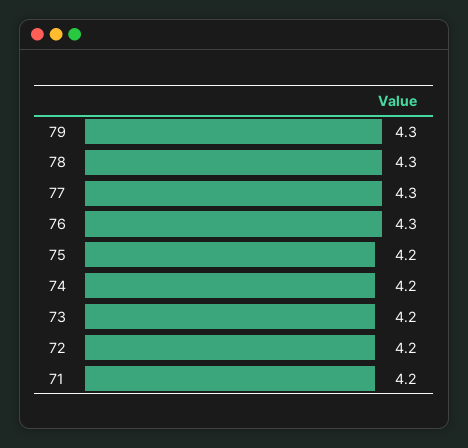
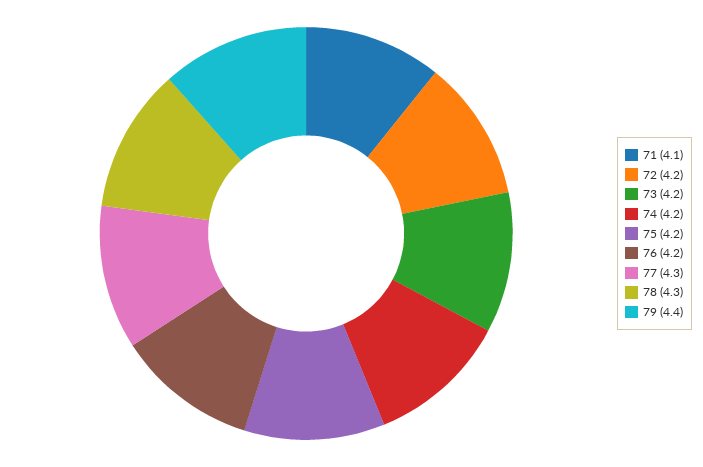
79: 4.3 -> 4.4
76: 4.3 -> 4.2
71: 4.2 -> 4.1

